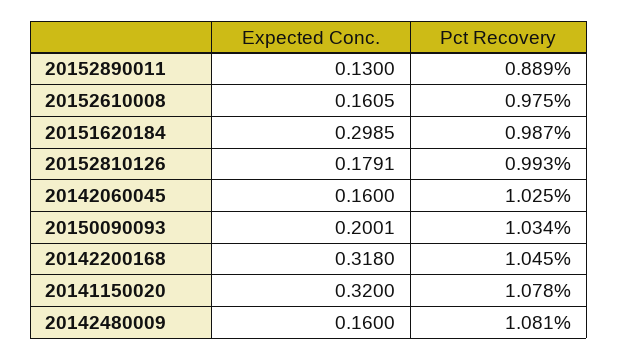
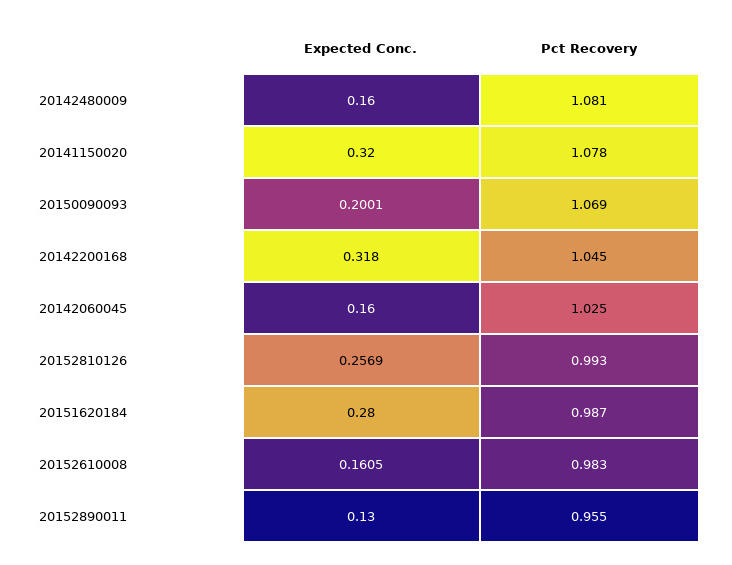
Pct Recovery, 20152890011: 0.889 -> 0.955
Pct Recovery, 20152610008: 0.975 -> 0.983
Expected Conc., 20151620184: 0.2985 -> 0.28
Expected Conc., 20152810126: 0.1791 -> 0.2569
Pct Recovery, 20150090093: 1.034 -> 1.069

